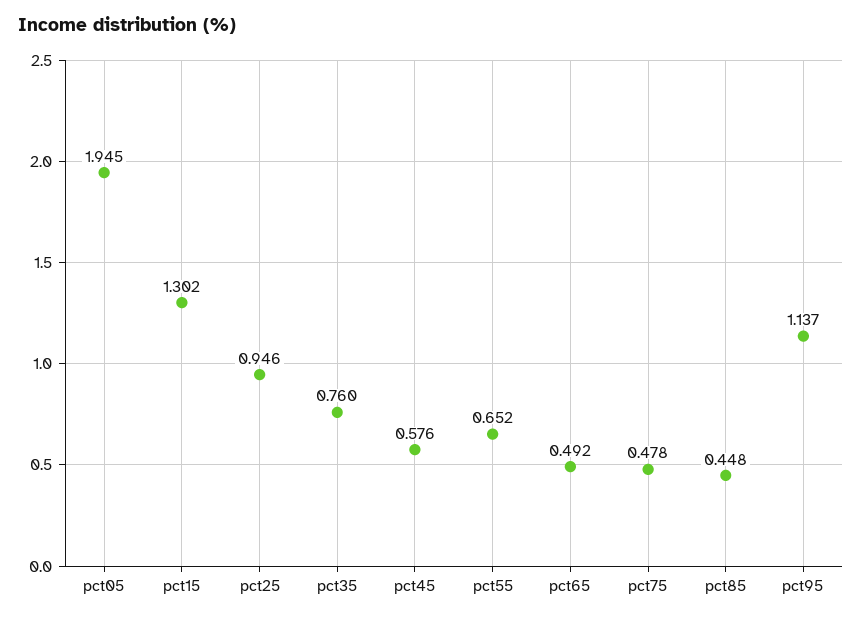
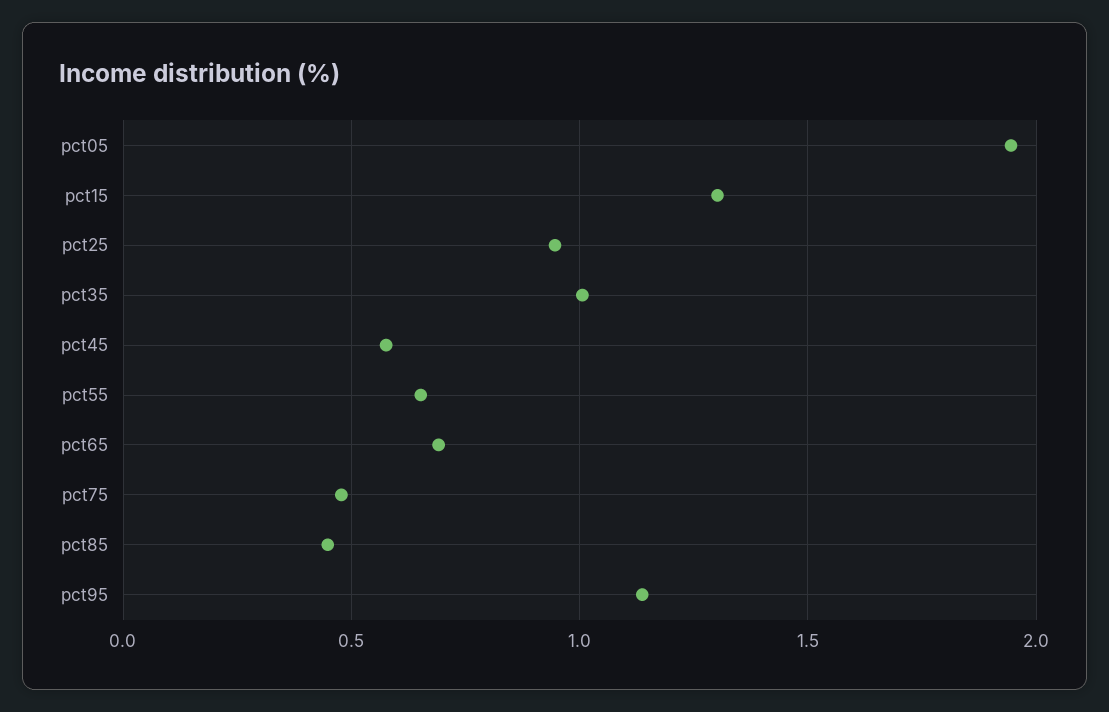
pct35: 0.76 -> 1
pct65: 0.492 -> 0.7

